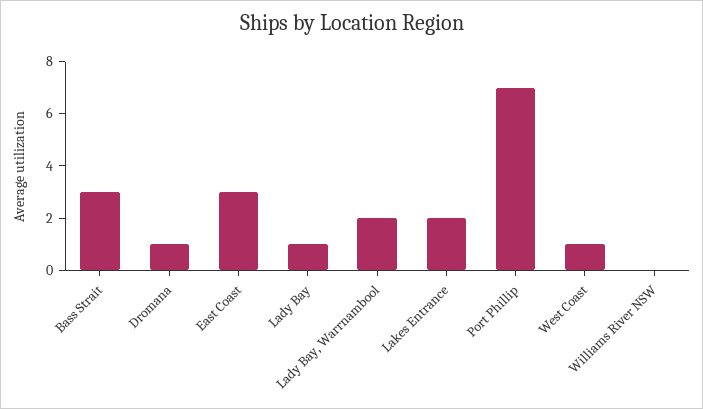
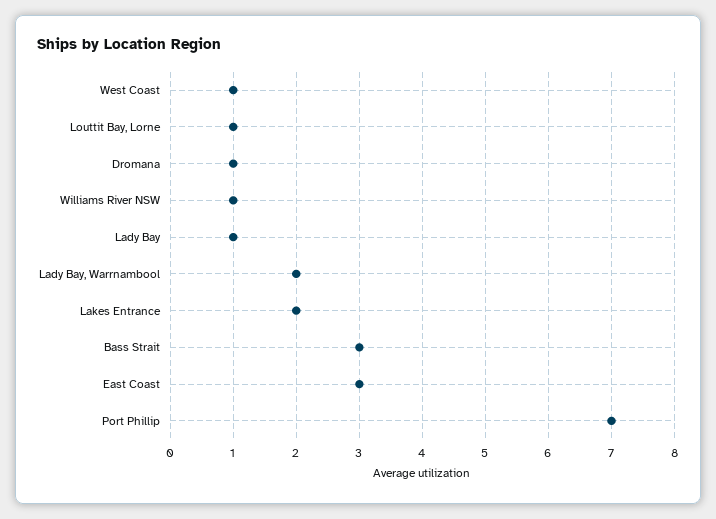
Williams River NSW: 0 -> 1
Louttit Bay, Lorne: none -> 1

